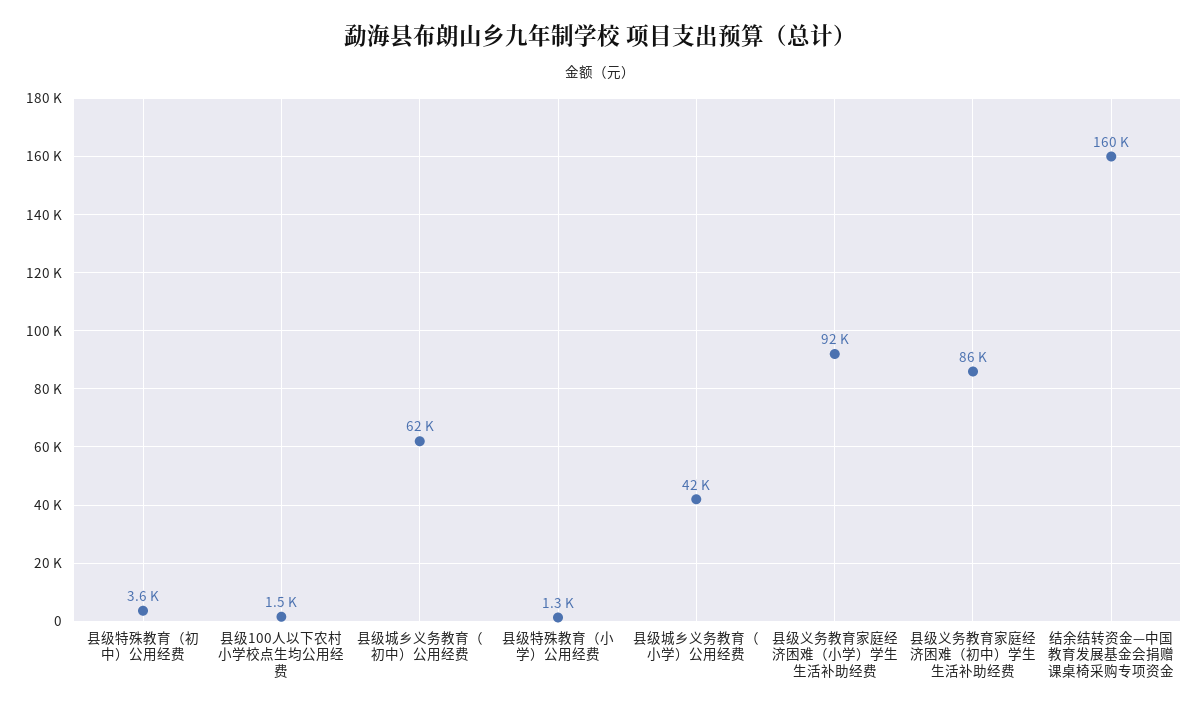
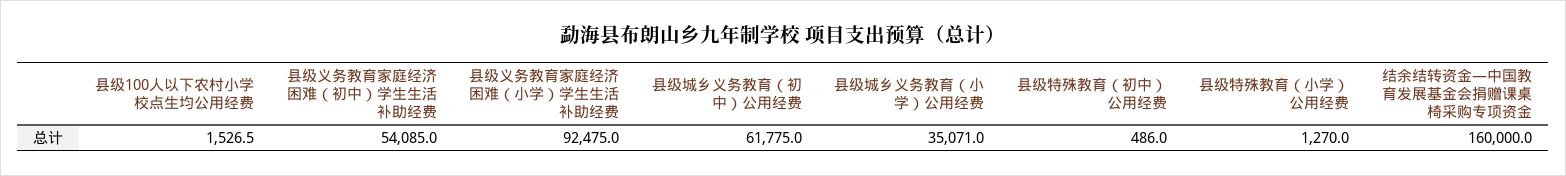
县级特殊教育（初中）公用经费: 3600 -> 486
县级城乡义务教育（小学）公用经费: 42000 -> 35071
县级义务教育家庭经济困难（初中）学生生活补助经费: 86000 -> 54085

